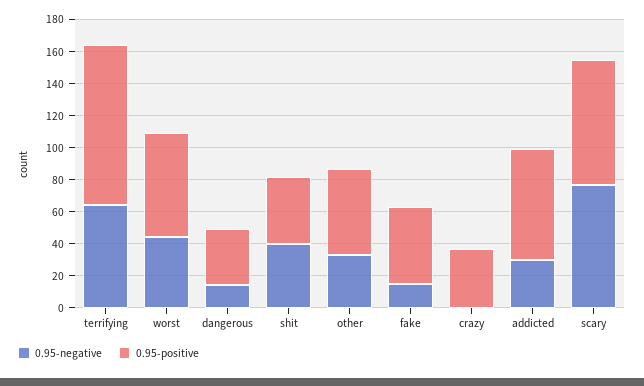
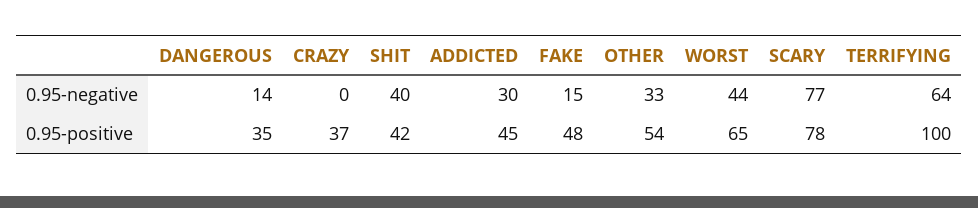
0.95-positive, addicted: 70 -> 45

